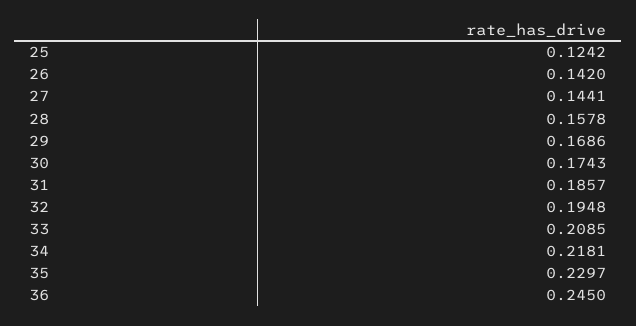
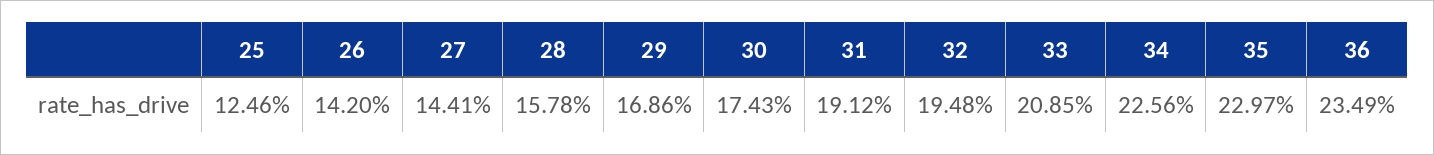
25: 0.1242 -> 0.1246
31: 0.1857 -> 0.1912
34: 0.2181 -> 0.2256
36: 0.245 -> 0.2349

